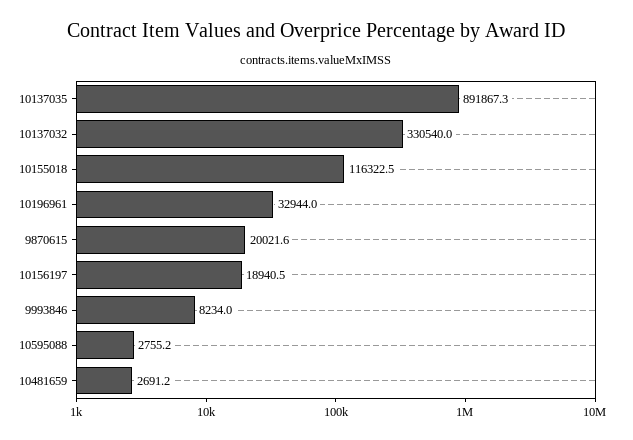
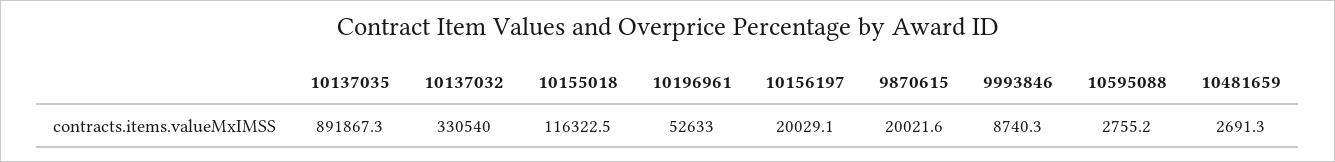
10196961: 32944 -> 52633
10156197: 18940.5 -> 20029.1
9993846: 8234 -> 8740.3
10481659: 2691.2 -> 2691.3

